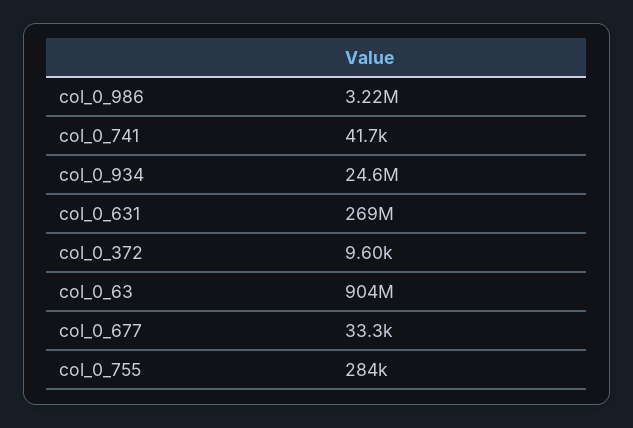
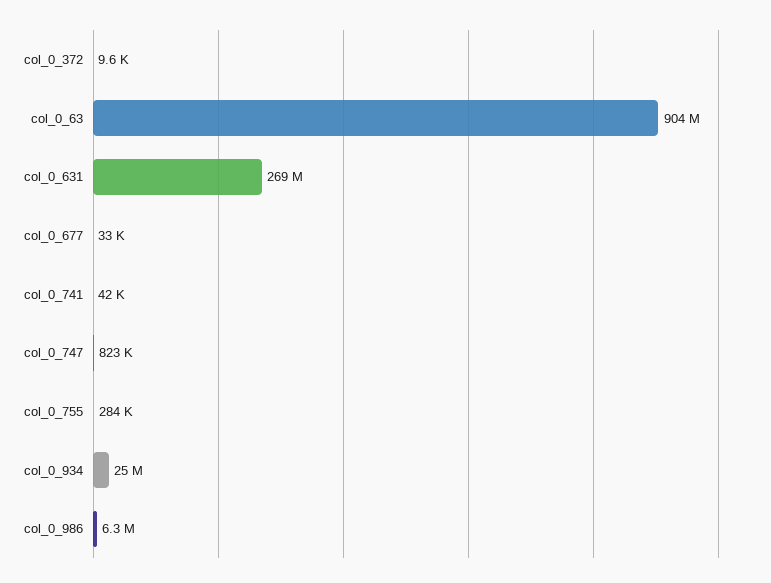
col_0_986: 3220000 -> 6300000
col_0_747: none -> 823000

